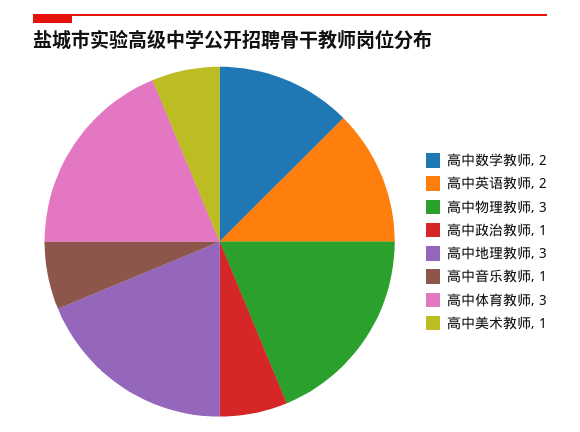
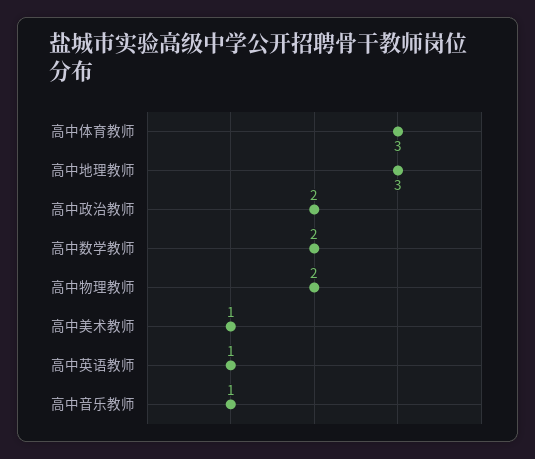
高中英语教师: 2 -> 1
高中物理教师: 3 -> 2
高中政治教师: 1 -> 2

